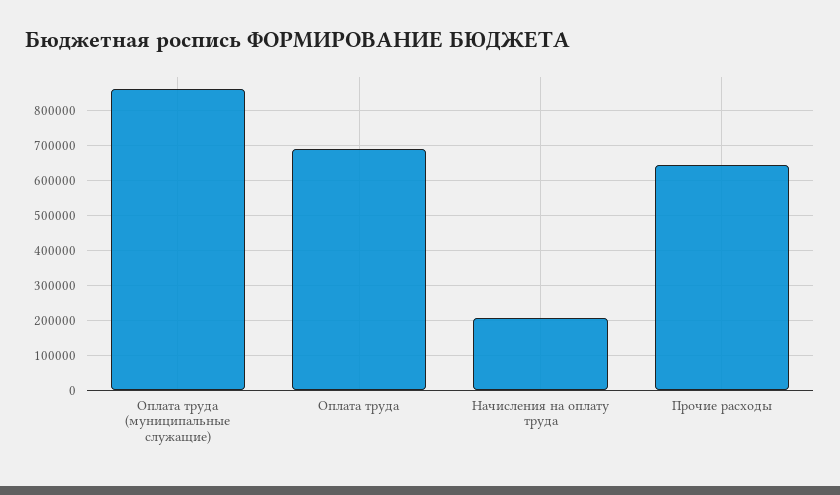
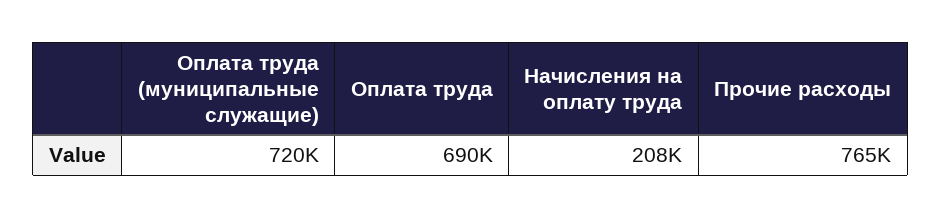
Оплата труда (муниципальные служащие): 860000 -> 720000
Прочие расходы: 640000 -> 765000

